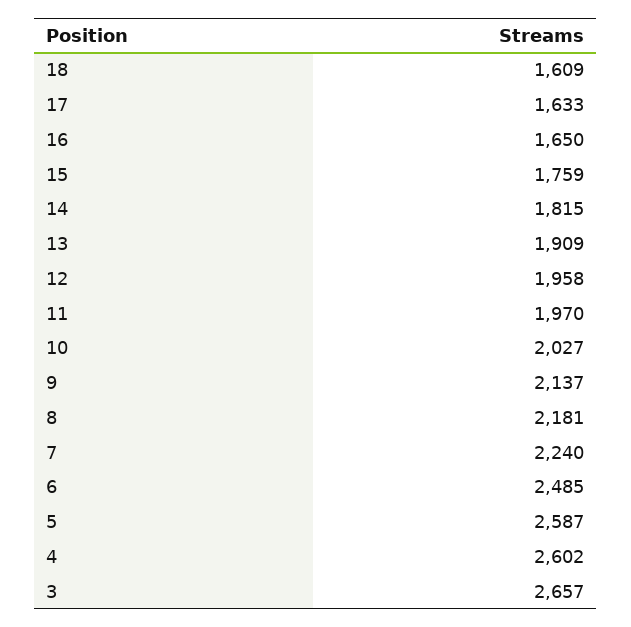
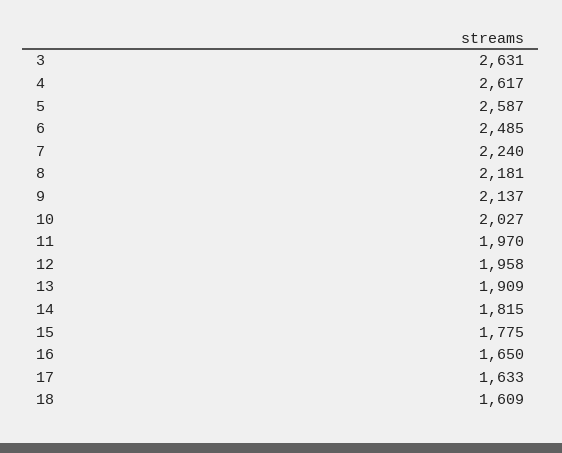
15: 1759 -> 1775
4: 2602 -> 2617
3: 2657 -> 2631

